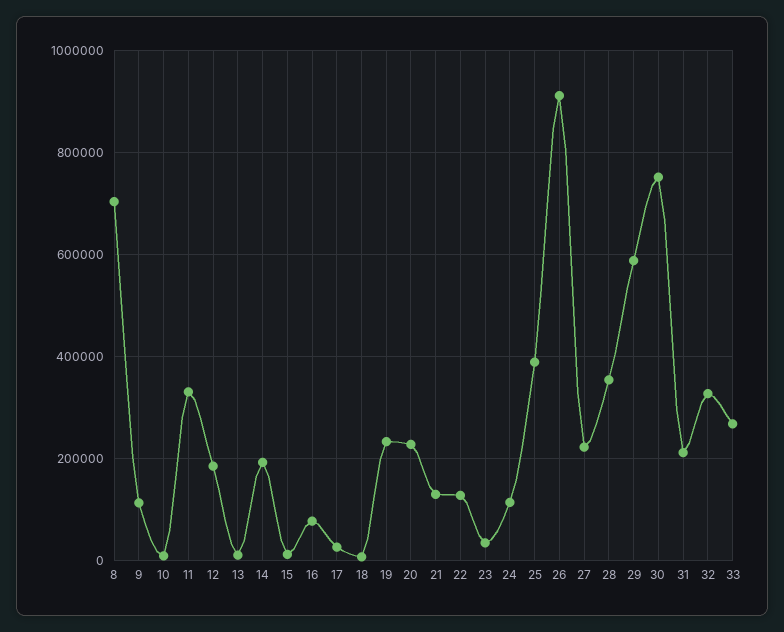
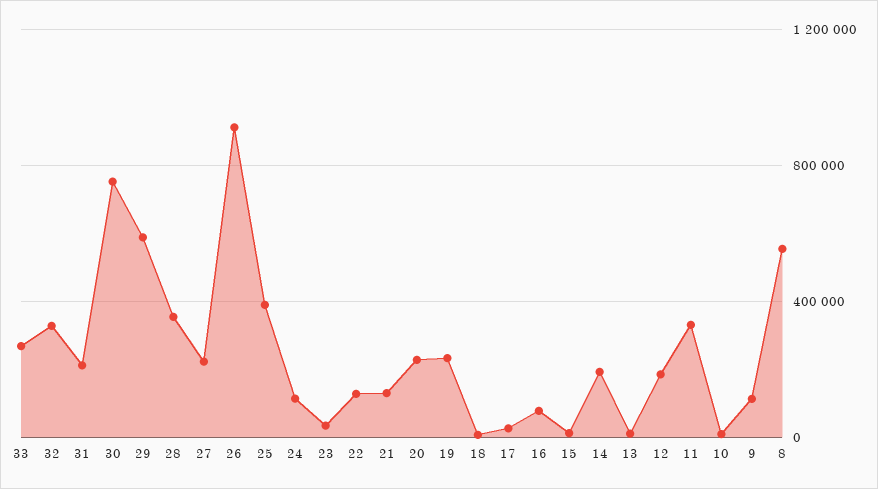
8: 700000 -> 550000

